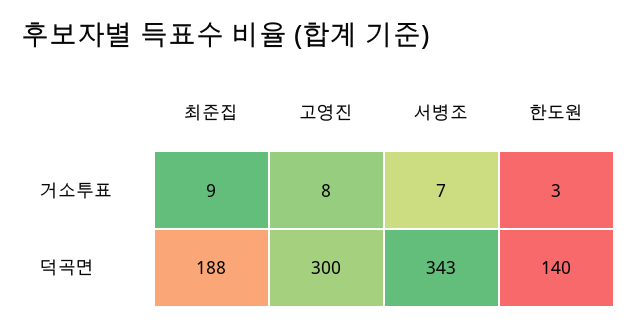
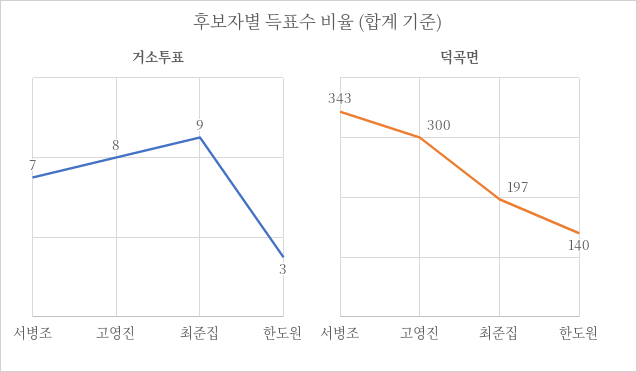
덕곡면, 최준집: 188 -> 197

